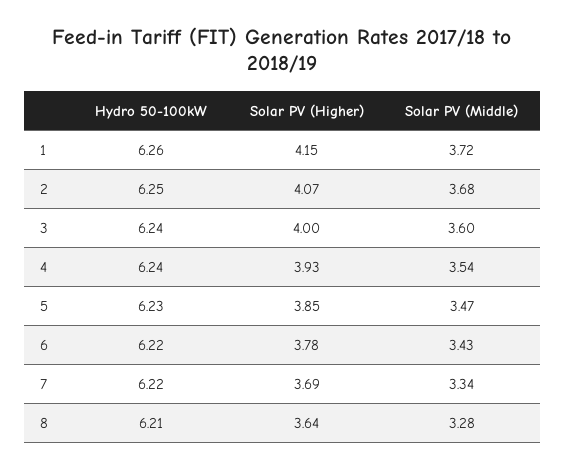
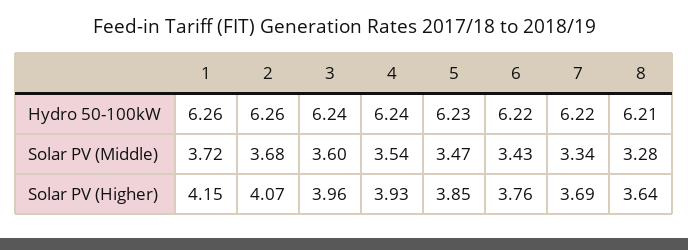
Hydro 50-100kW, 2: 6.25 -> 6.26
Solar PV (Higher), 3: 4 -> 3.96
Solar PV (Higher), 6: 3.78 -> 3.76

